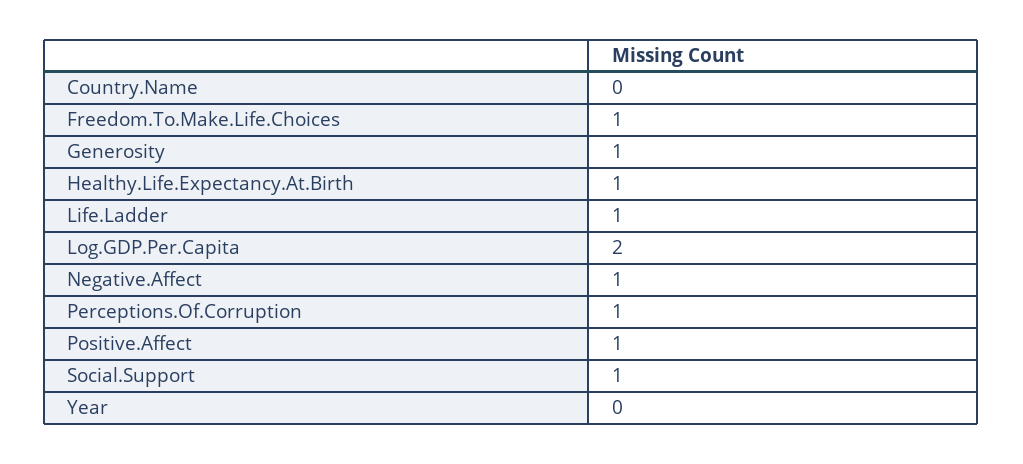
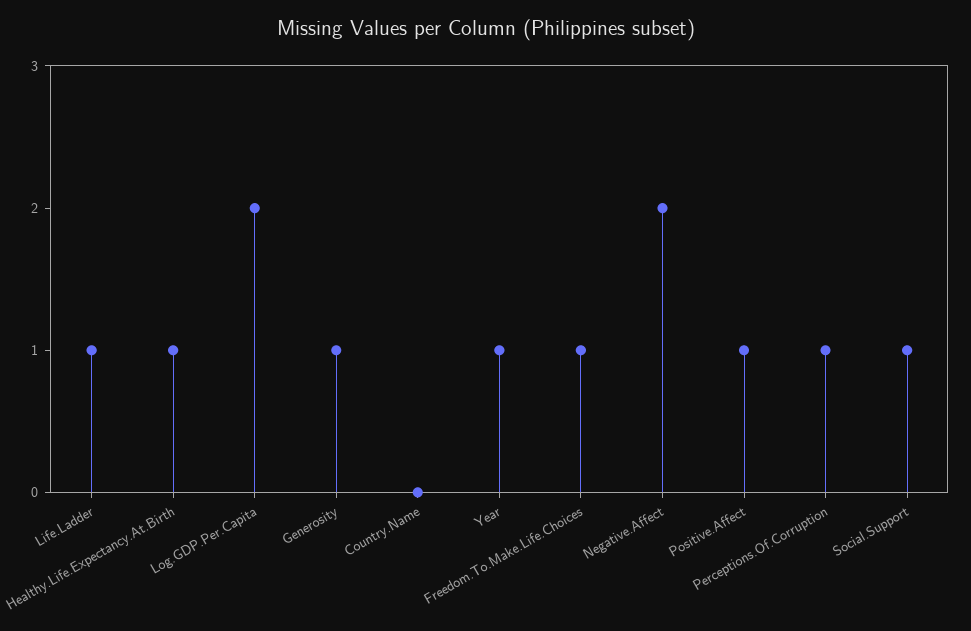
Negative.Affect: 1 -> 2
Year: 0 -> 1

